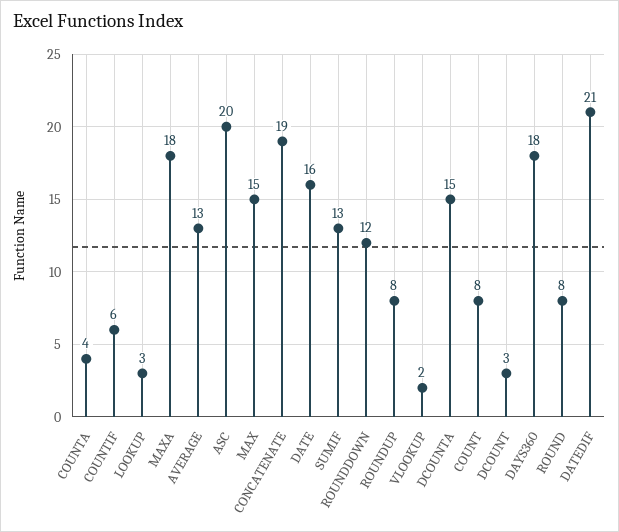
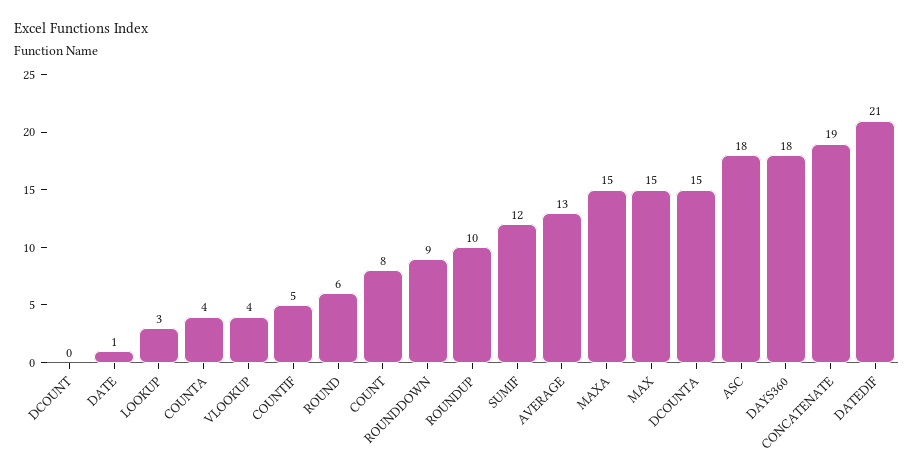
COUNTIF: 6 -> 5
MAXA: 18 -> 15
ASC: 20 -> 18
DATE: 16 -> 1
SUMIF: 13 -> 12
ROUNDDOWN: 12 -> 9
ROUNDUP: 8 -> 10
VLOOKUP: 2 -> 4
DCOUNT: 3 -> 0
ROUND: 8 -> 6

